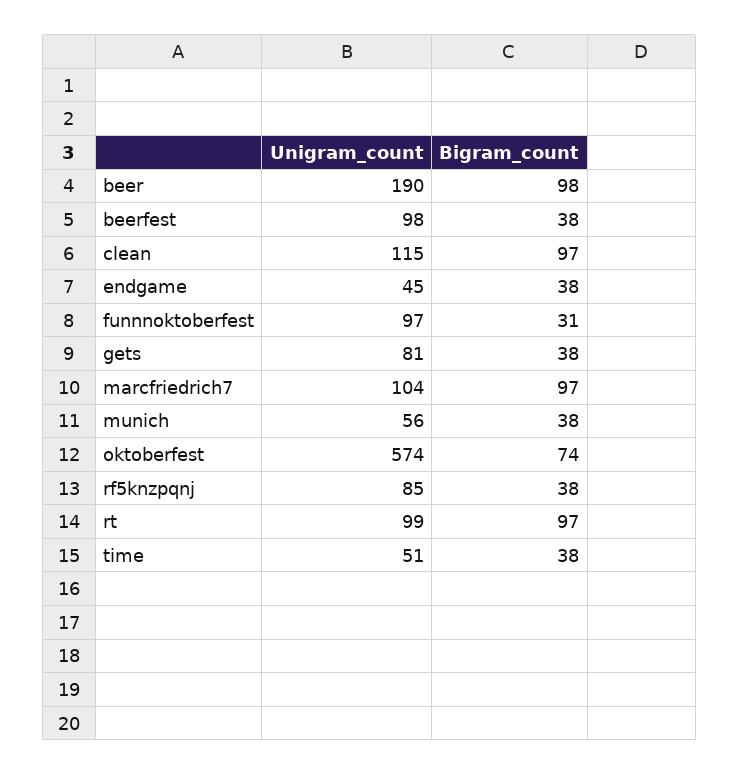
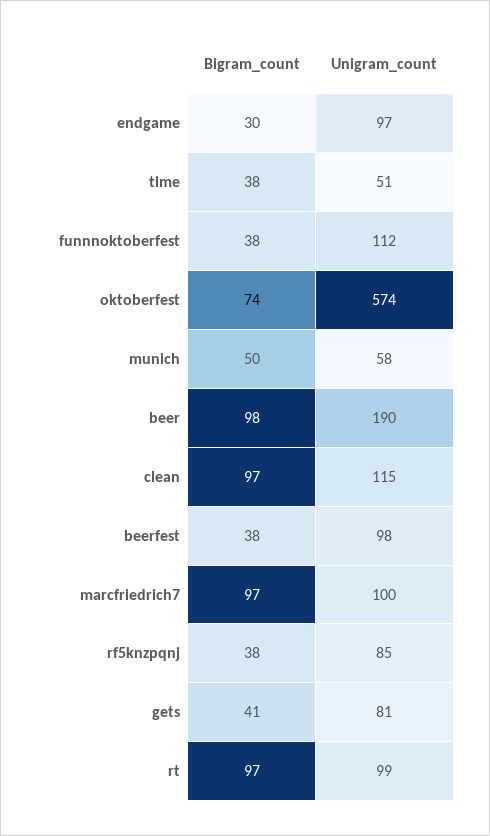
Unigram_count, endgame: 45 -> 97
Bigram_count, endgame: 38 -> 30
Unigram_count, funnnoktoberfest: 97 -> 112
Bigram_count, funnnoktoberfest: 31 -> 38
Bigram_count, gets: 38 -> 41
Unigram_count, marcfriedrich7: 104 -> 100
Unigram_count, munich: 56 -> 58
Bigram_count, munich: 38 -> 50

